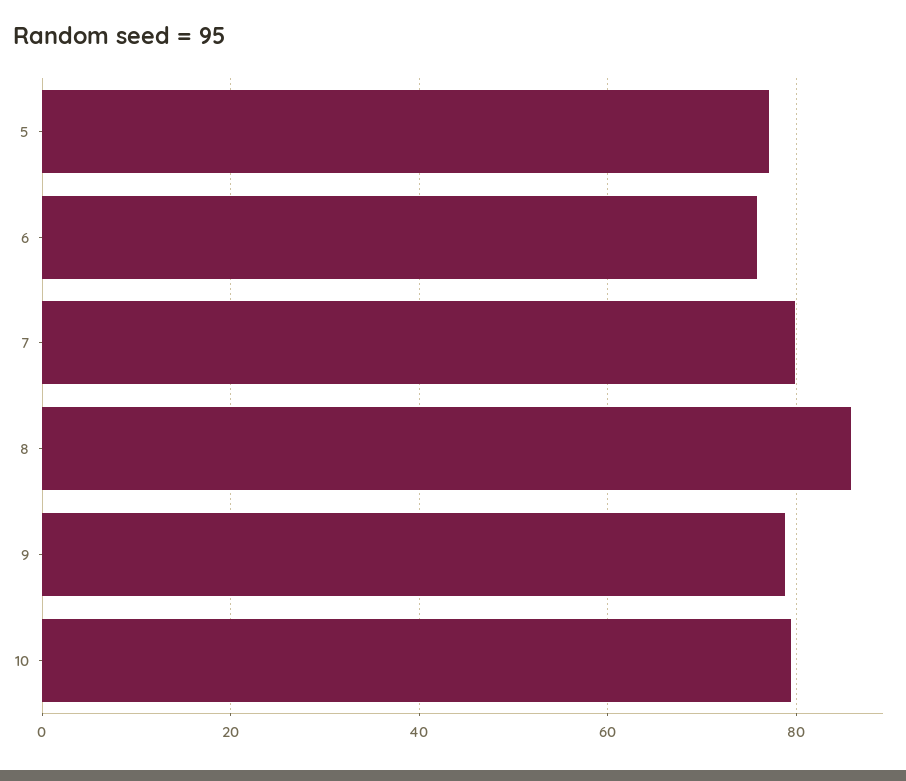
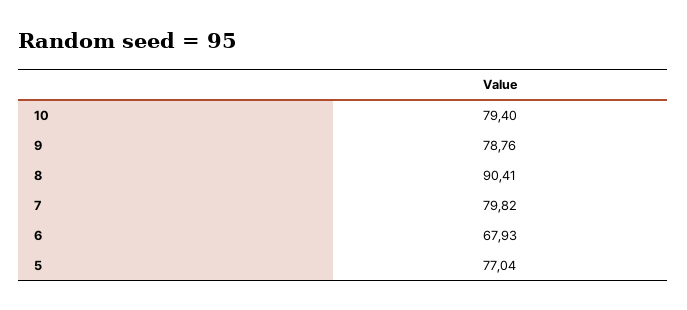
6: 76 -> 67.93
8: 86 -> 90.41

